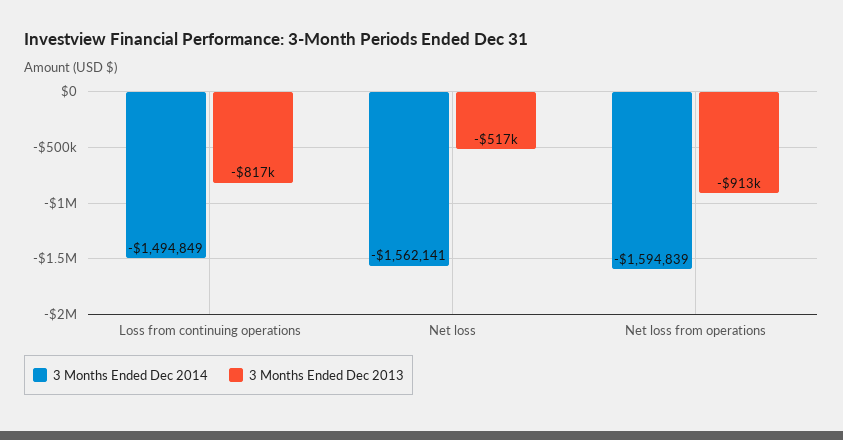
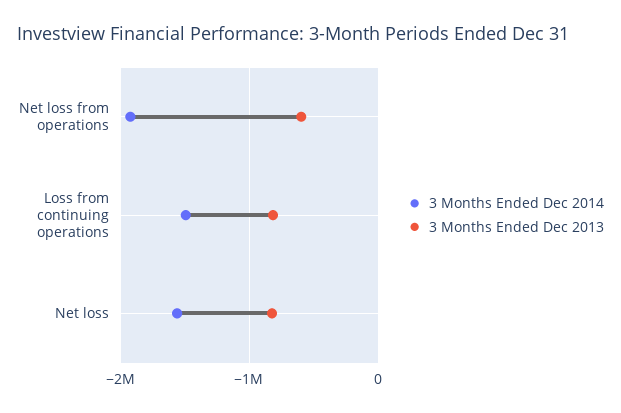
3 Months Ended Dec 2013, Net loss: -517000 -> -800000
3 Months Ended Dec 2014, Net loss from operations: -1594839 -> -1900000
3 Months Ended Dec 2013, Net loss from operations: -913000 -> -600000

